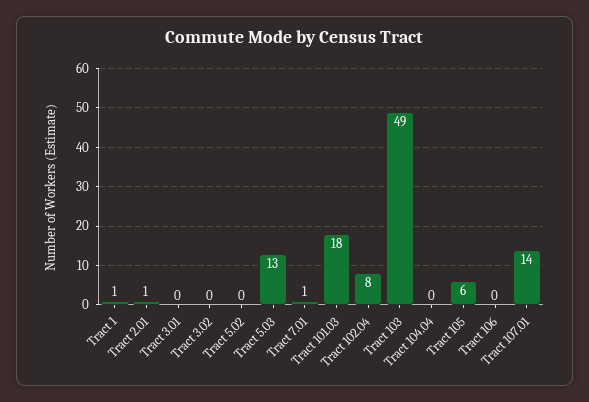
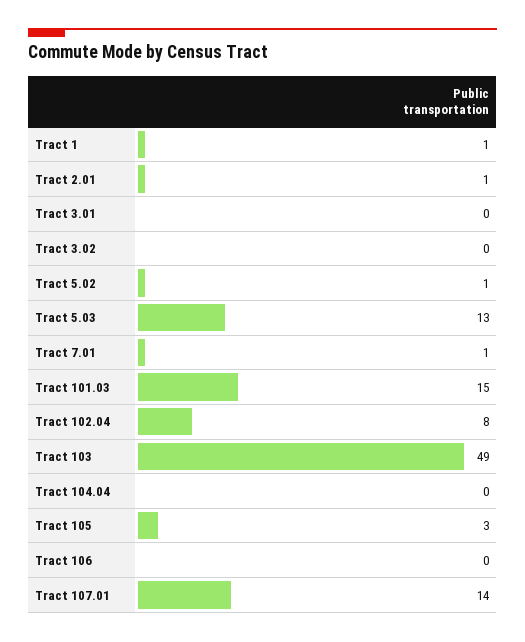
Tract 5.02: 0 -> 1
Tract 101.03: 18 -> 15
Tract 105: 6 -> 3

